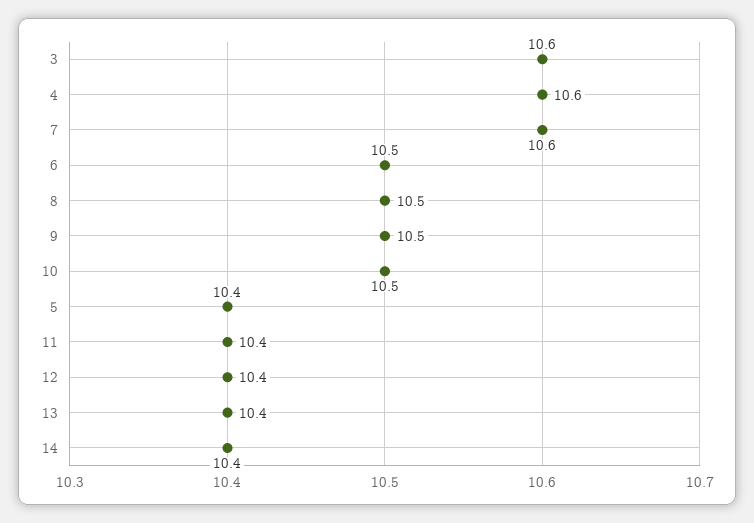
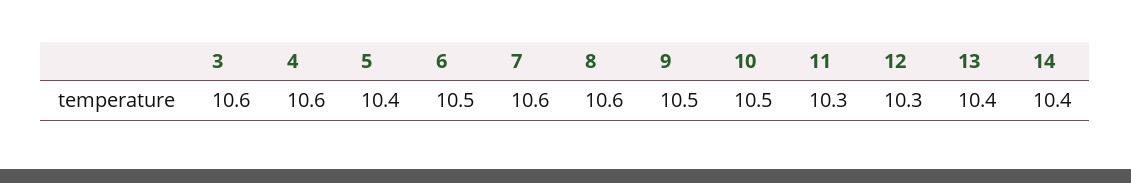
8: 10.5 -> 10.6
11: 10.4 -> 10.3
12: 10.4 -> 10.3

